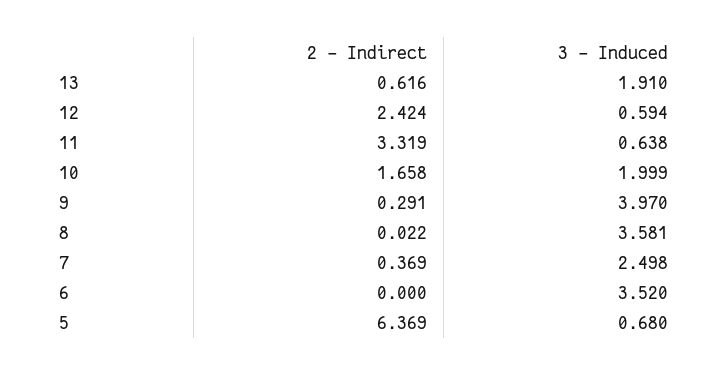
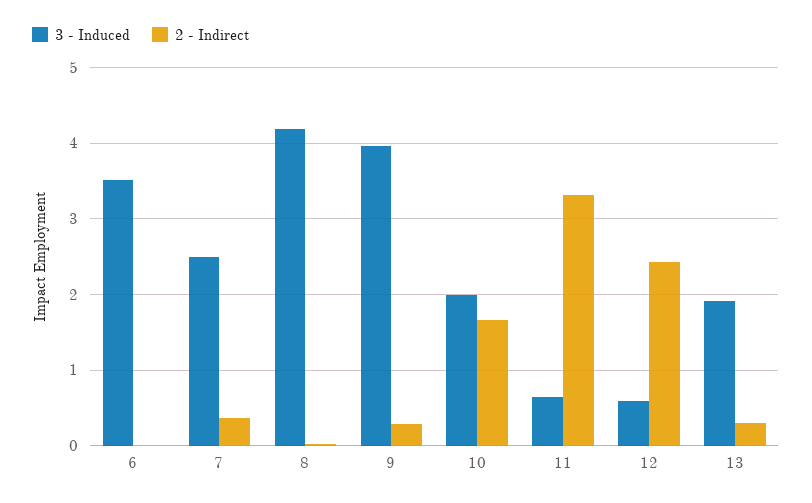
2 - Indirect, 13: 0.616 -> 0.3
3 - Induced, 8: 3.581 -> 4.2
2 - Indirect, 5: 6.369 -> none
3 - Induced, 5: 0.68 -> none

